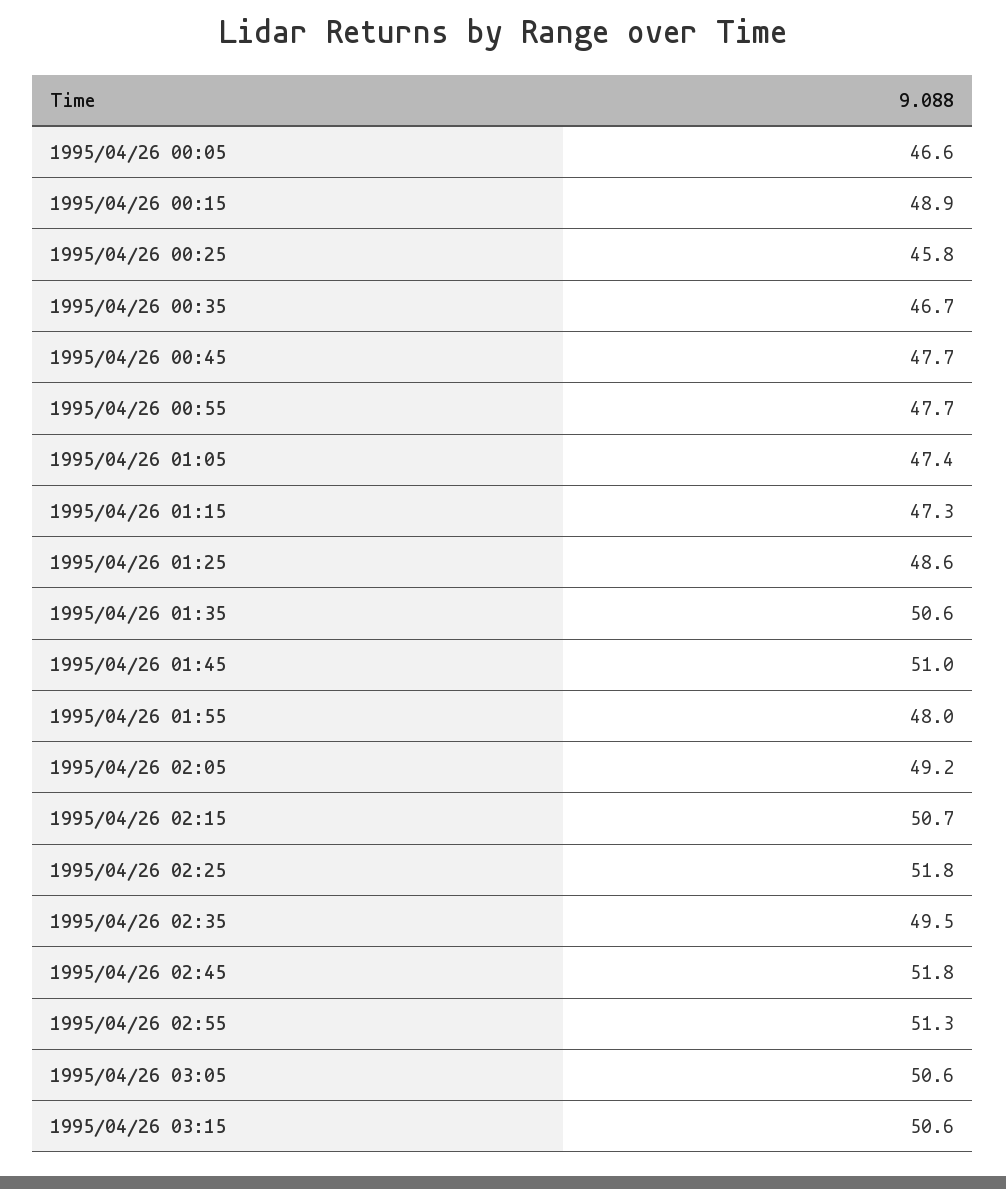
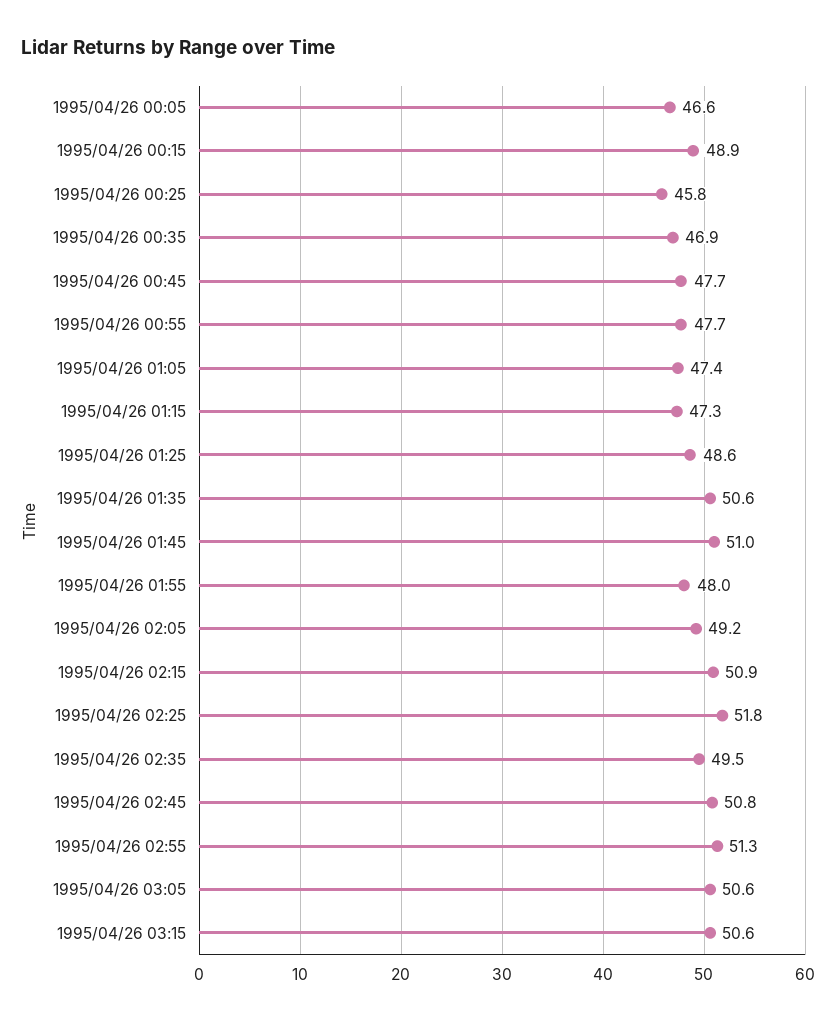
1995/04/26 00:35: 46.7 -> 46.9
1995/04/26 02:15: 50.7 -> 50.9
1995/04/26 02:45: 51.8 -> 50.8

